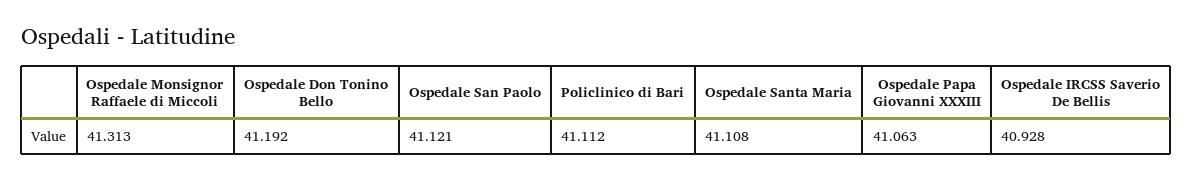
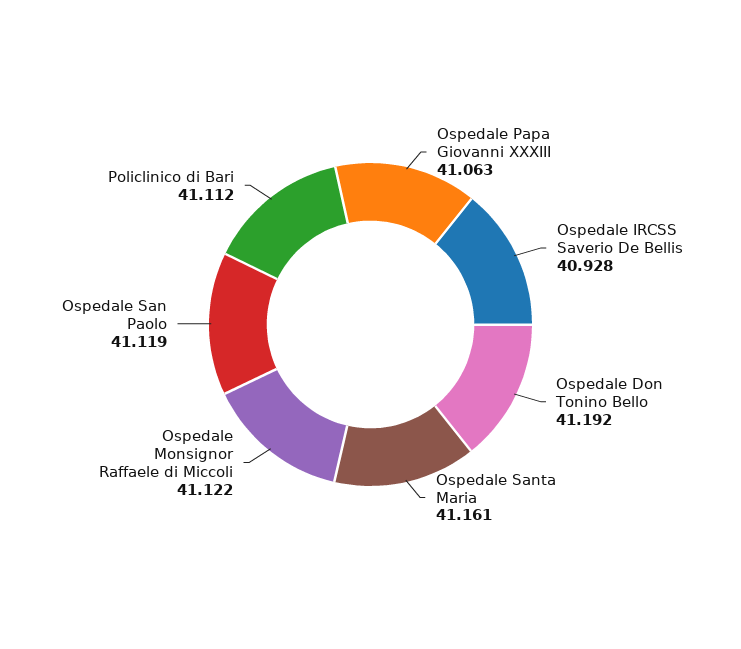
Ospedale Monsignor Raffaele di Miccoli: 41.313 -> 41.122
Ospedale San Paolo: 41.121 -> 41.119
Ospedale Santa Maria: 41.108 -> 41.161

